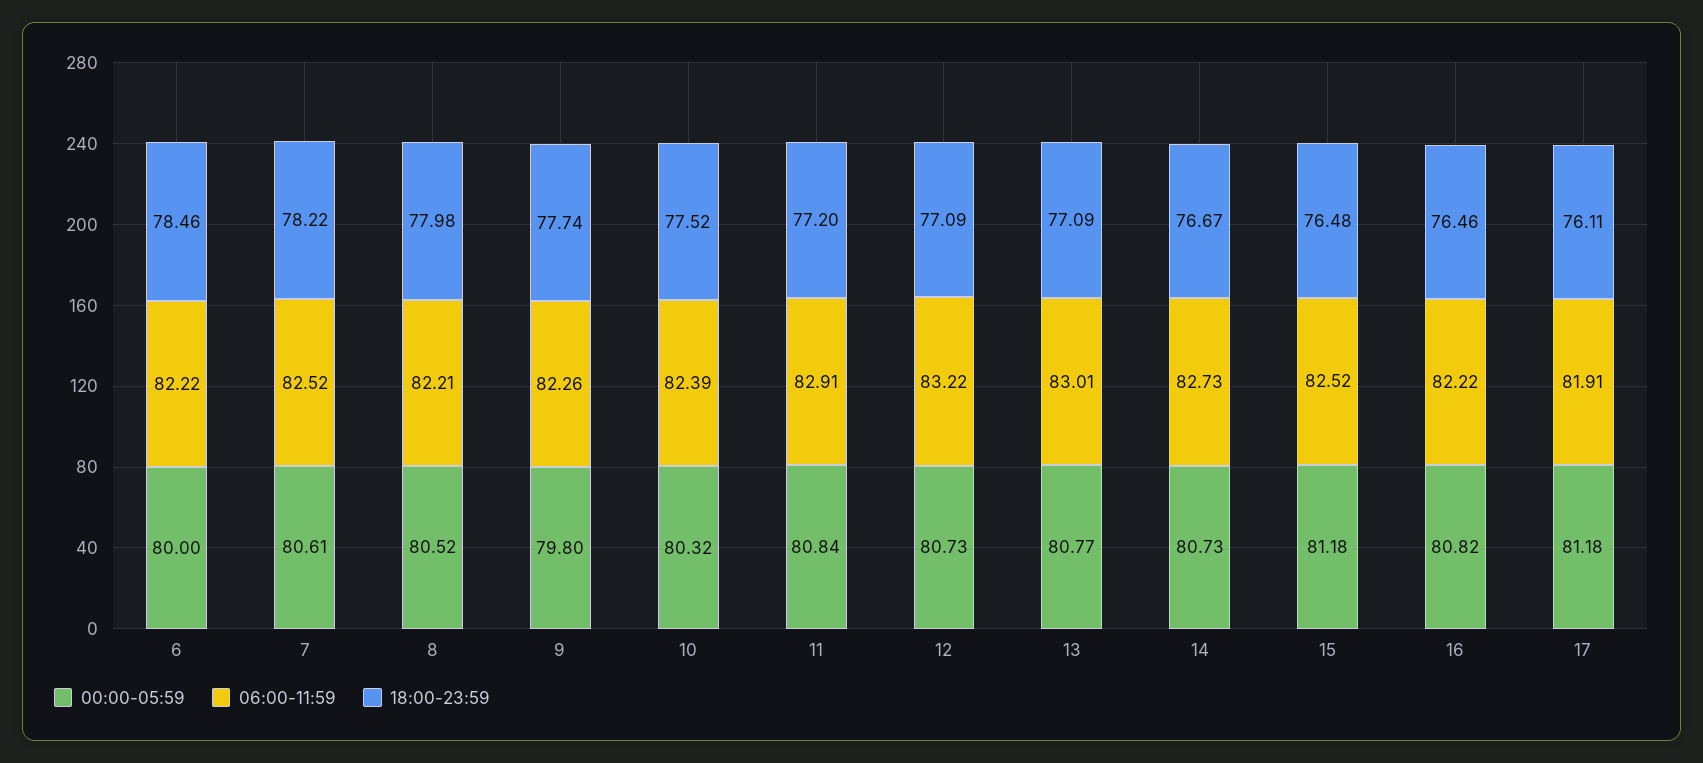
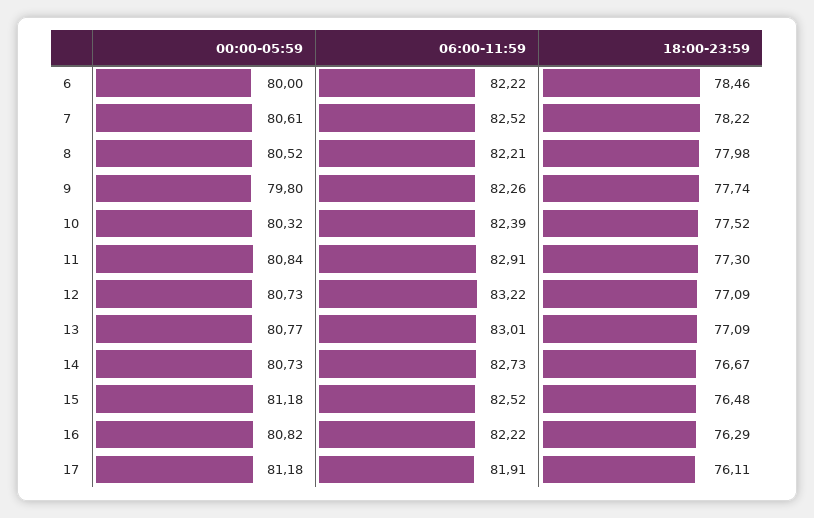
18:00-23:59, 11: 77.2 -> 77.3
18:00-23:59, 16: 76.46 -> 76.29

